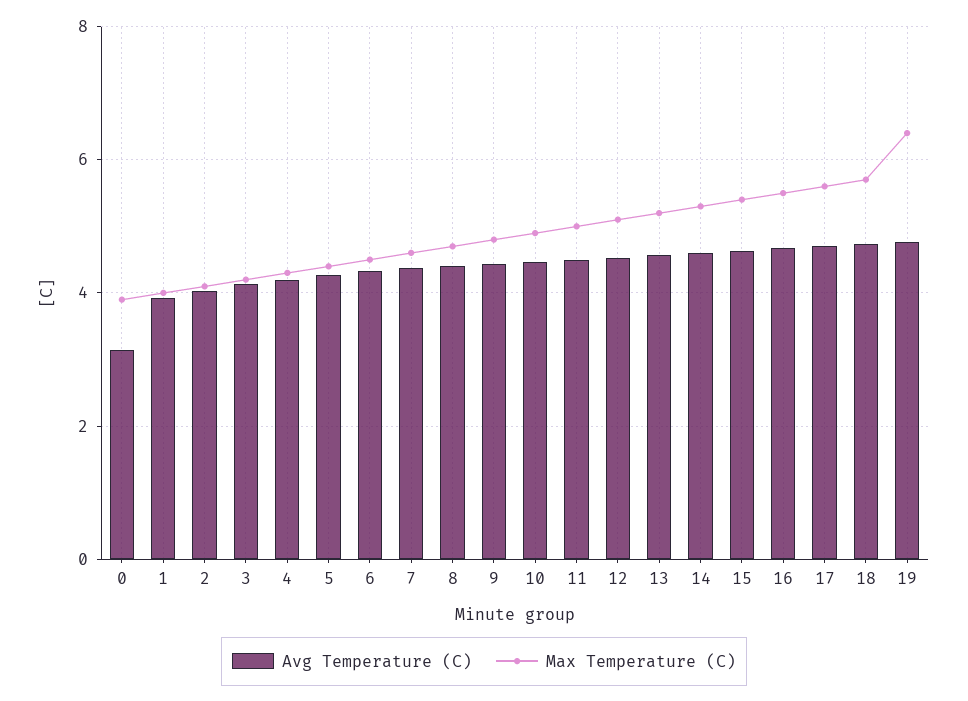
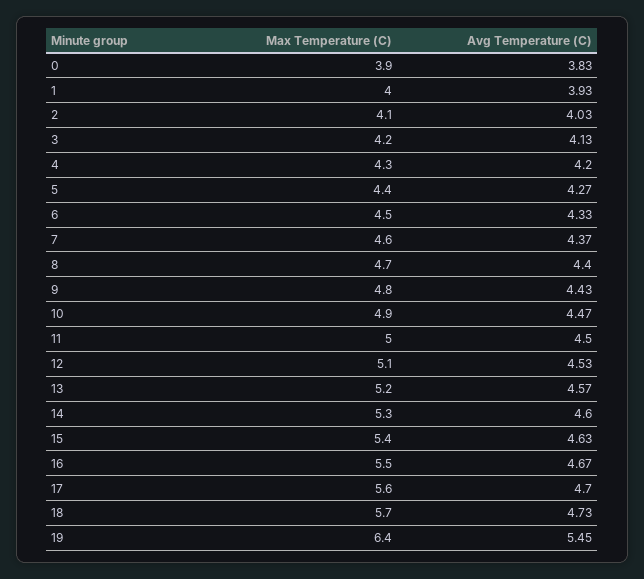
Avg Temperature (C), 0: 3.2 -> 3.83
Avg Temperature (C), 19: 4.8 -> 5.45

